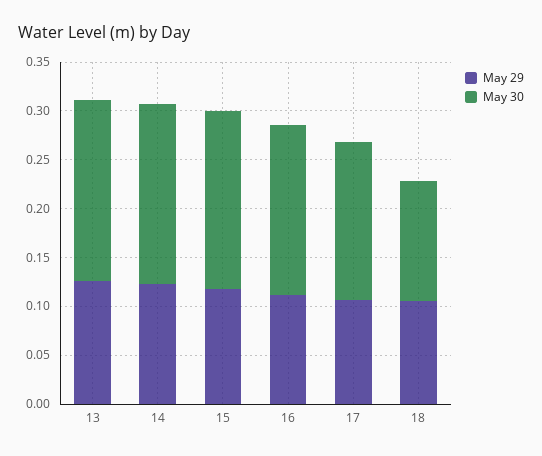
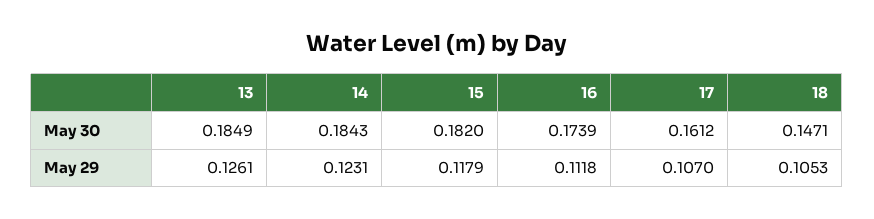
May 30, 18: 0.12 -> 0.1471

